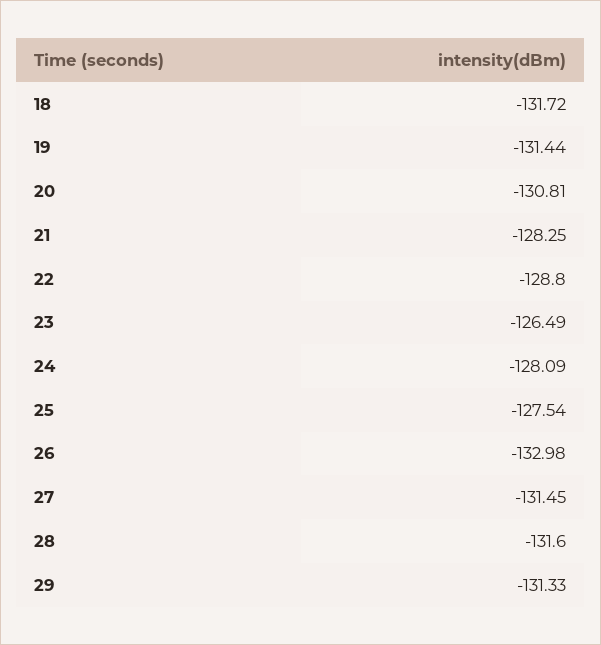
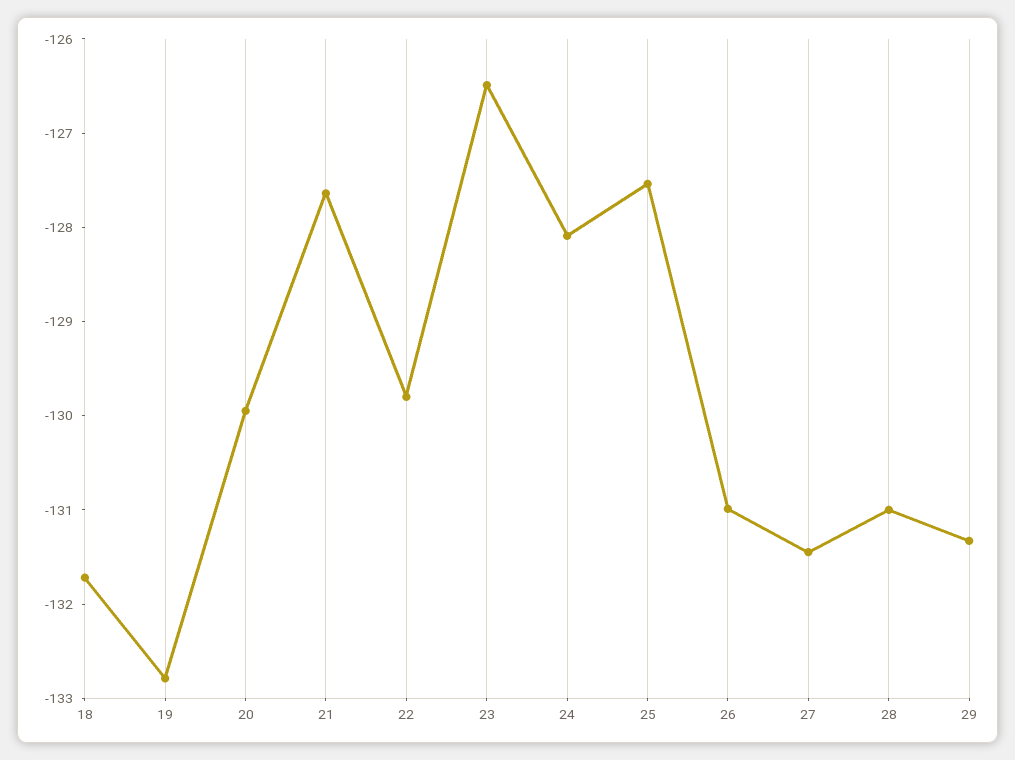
19: -131.44 -> -132.8
20: -130.81 -> -130
21: -128.25 -> -127.6
22: -128.8 -> -129.8
26: -132.98 -> -131
28: -131.6 -> -131

